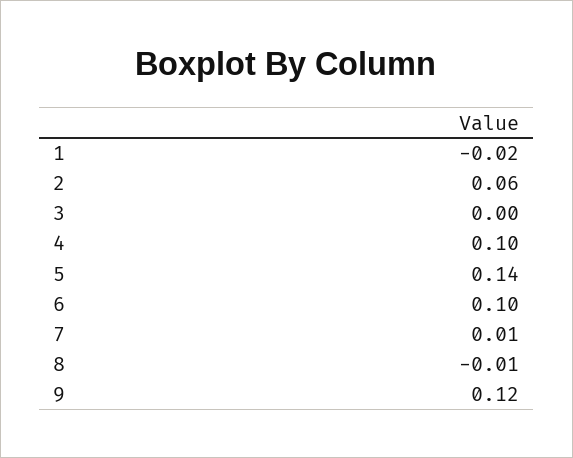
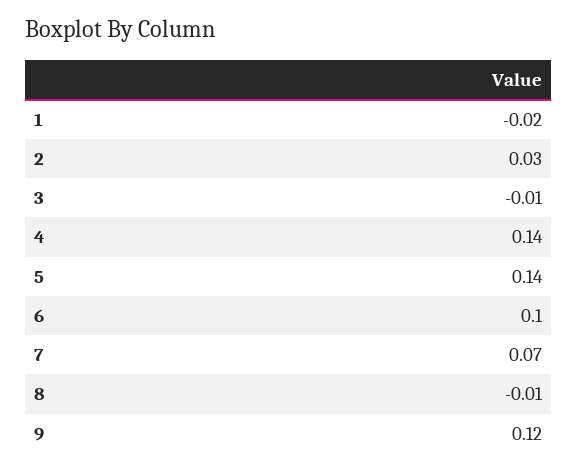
2: 0.06 -> 0.03
3: 0 -> -0.01
4: 0.1 -> 0.14
7: 0.01 -> 0.07

